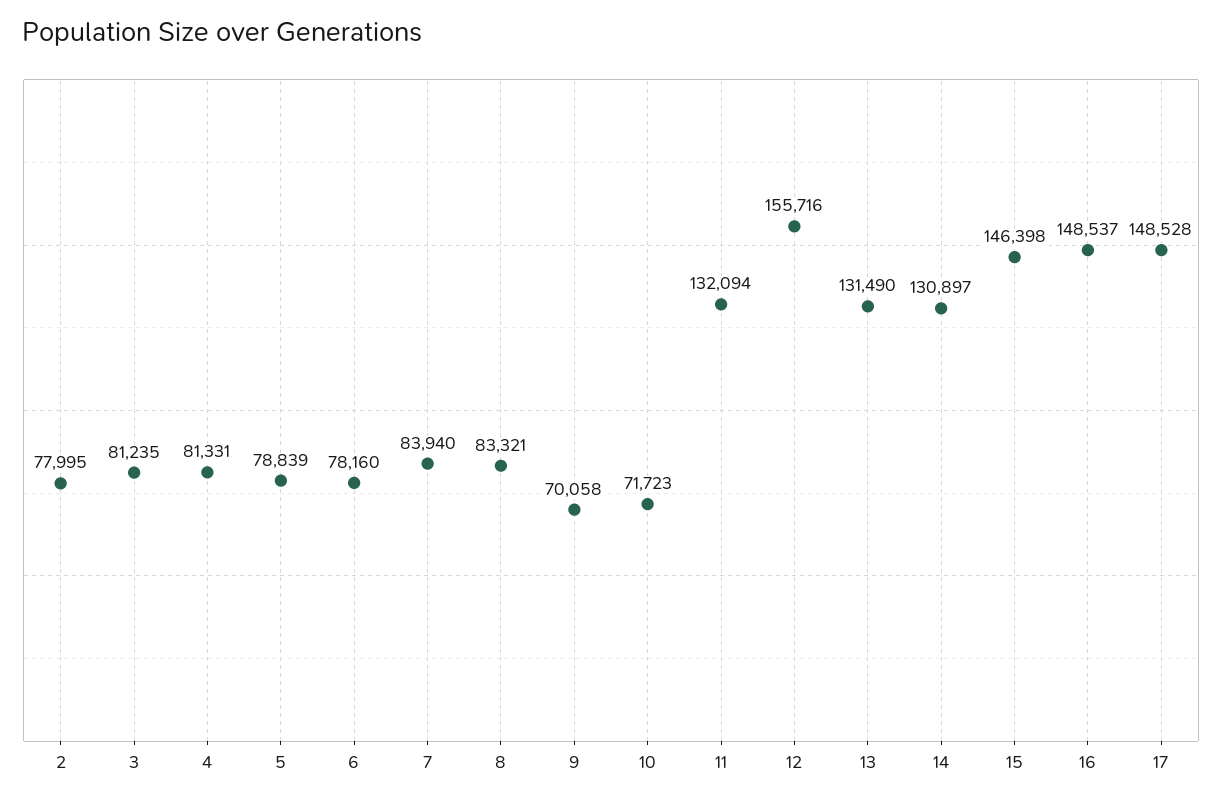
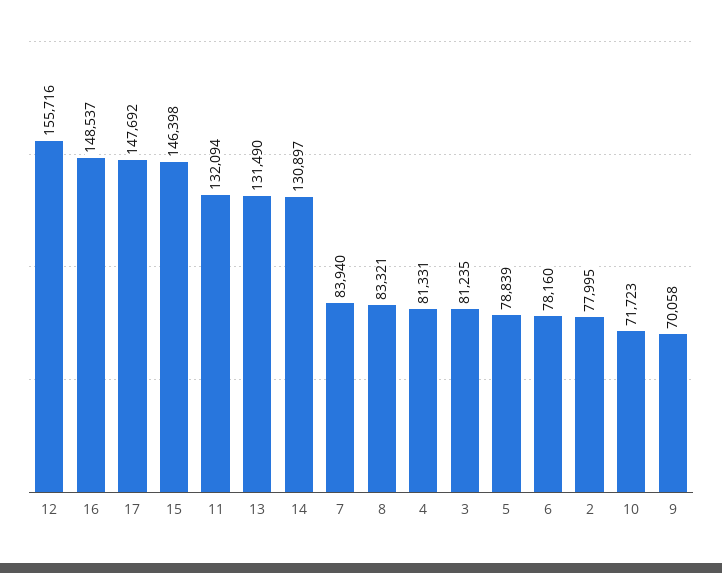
17: 148528 -> 147692

